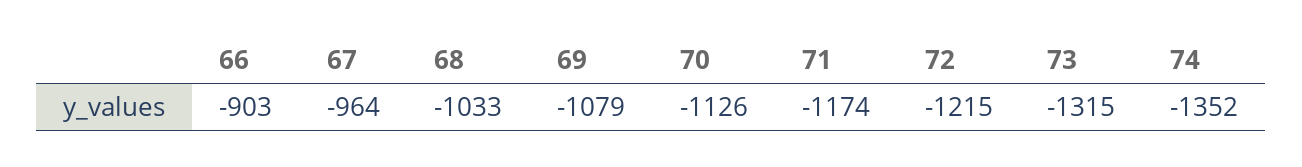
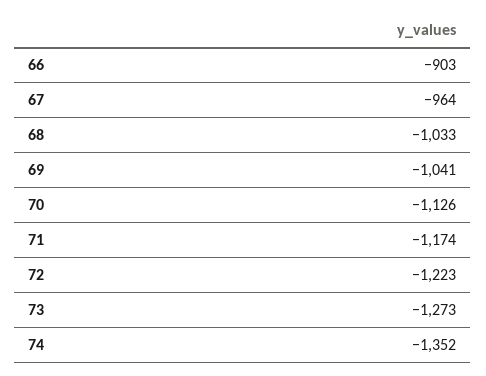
69: -1079 -> -1041
72: -1215 -> -1223
73: -1315 -> -1273

